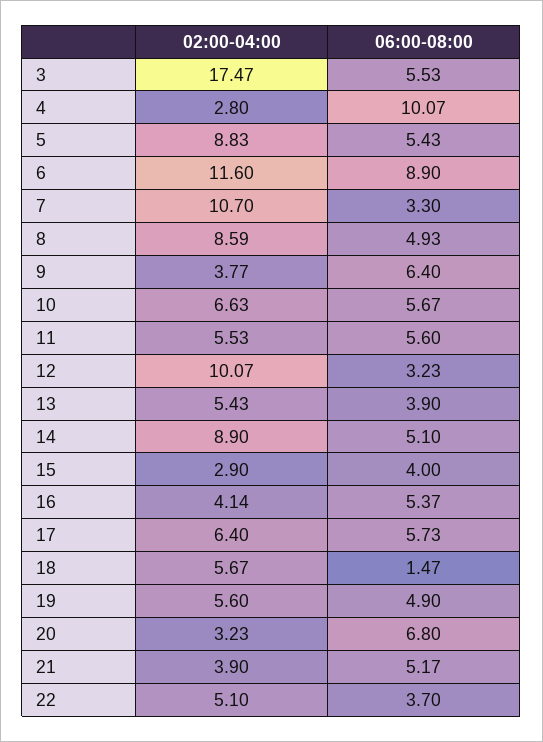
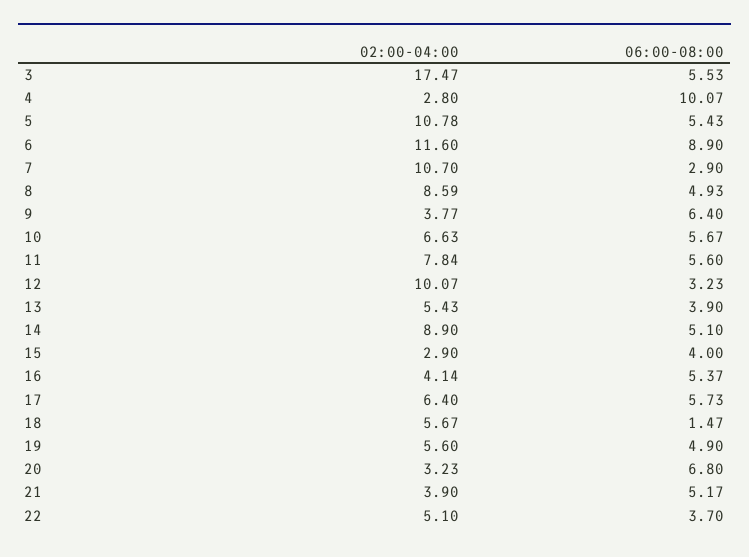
02:00-04:00, 5: 8.83 -> 10.78
06:00-08:00, 7: 3.3 -> 2.9
02:00-04:00, 11: 5.53 -> 7.84

